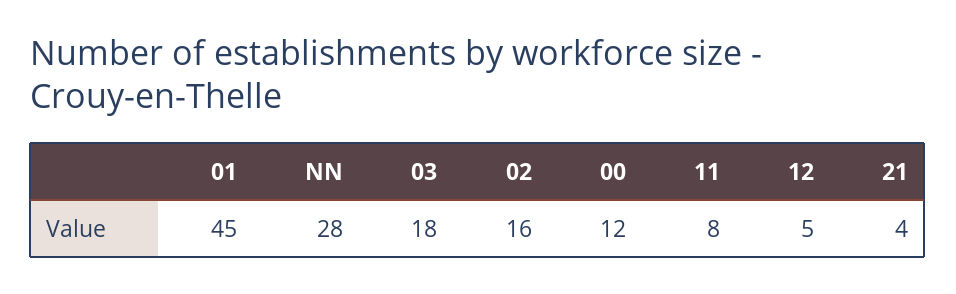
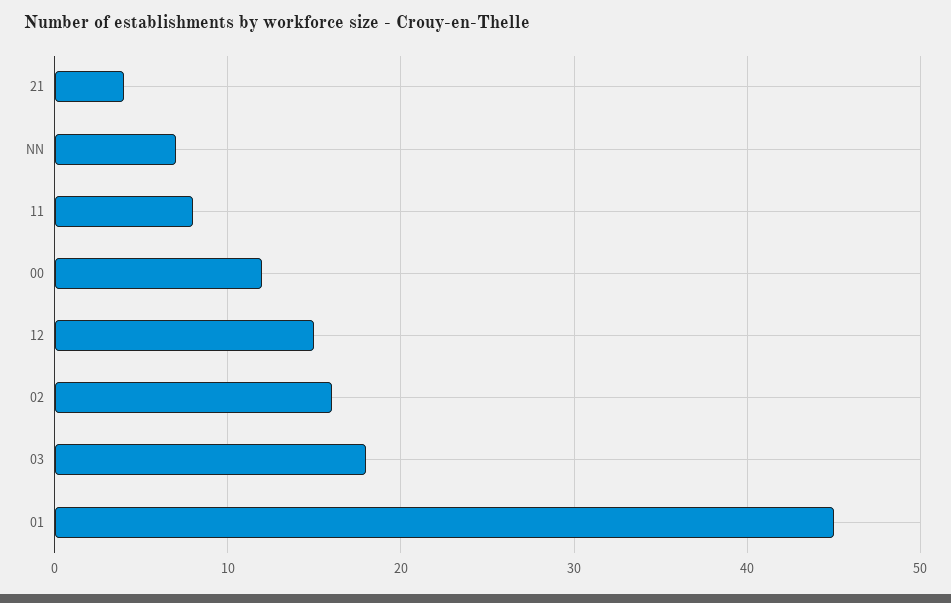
NN: 28 -> 7
12: 5 -> 15

